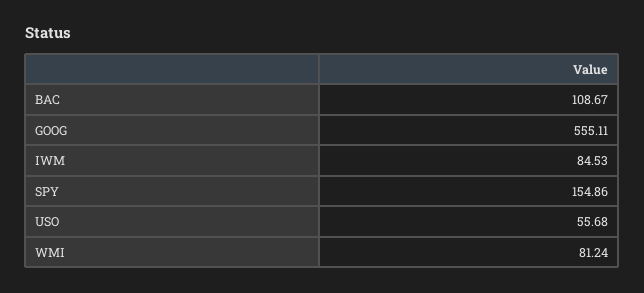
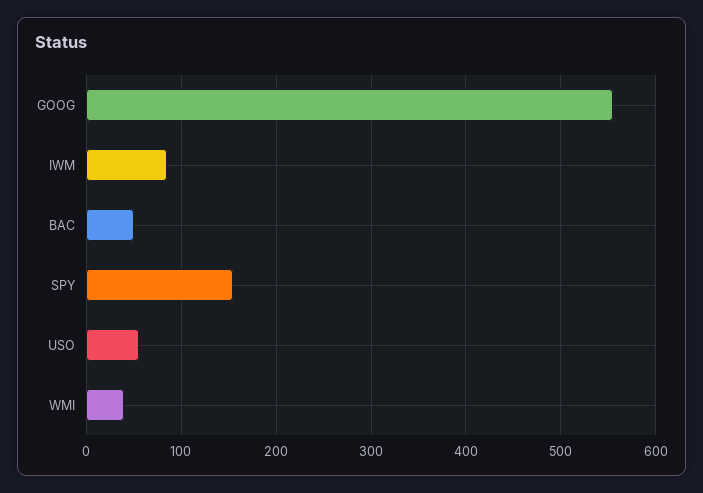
BAC: 108.67 -> 50
WMI: 81.24 -> 40

